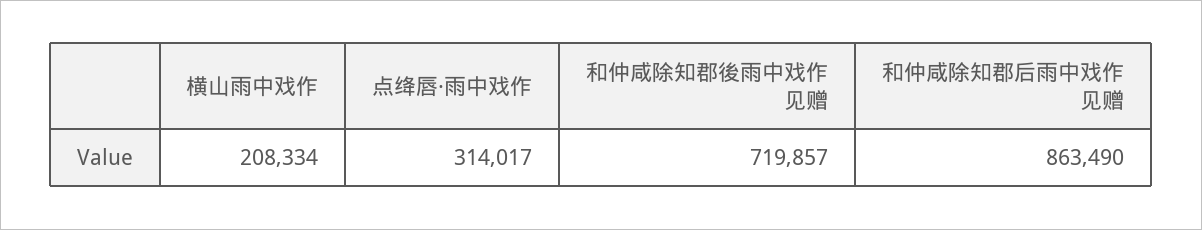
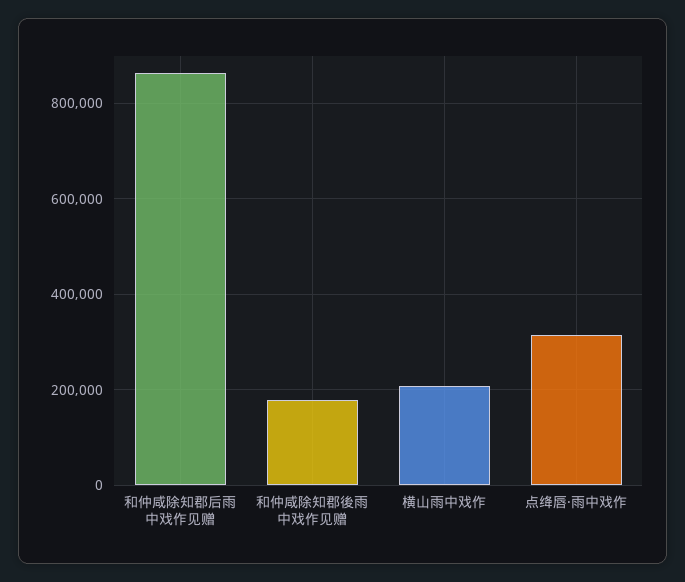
和仲咸除知郡後雨中戏作见赠: 719857 -> 180000

